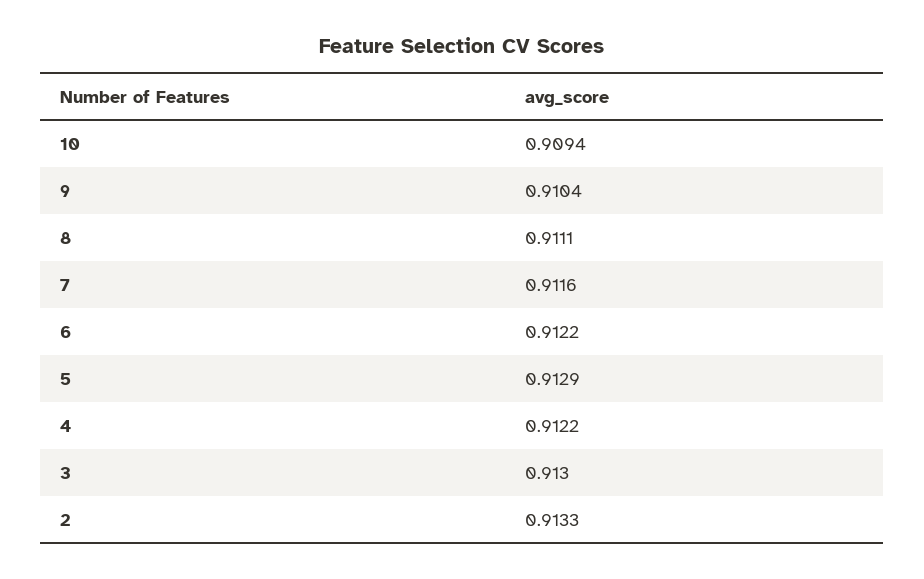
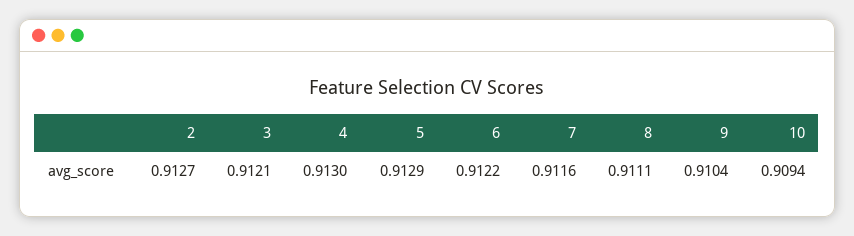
4: 0.9122 -> 0.913
3: 0.913 -> 0.9121
2: 0.9133 -> 0.9127

